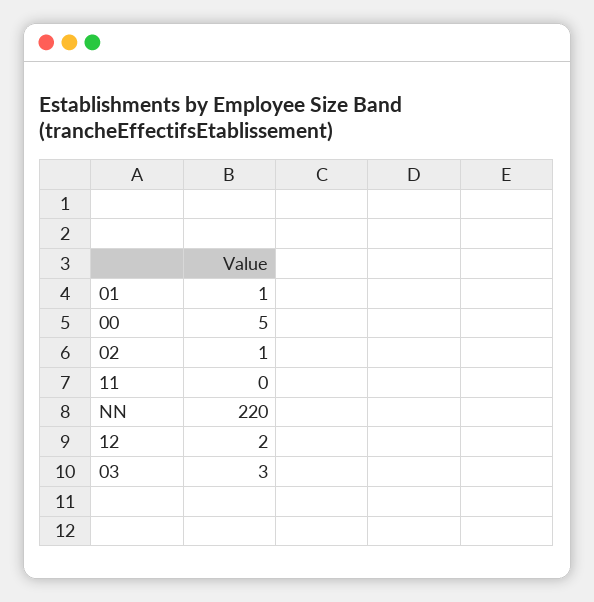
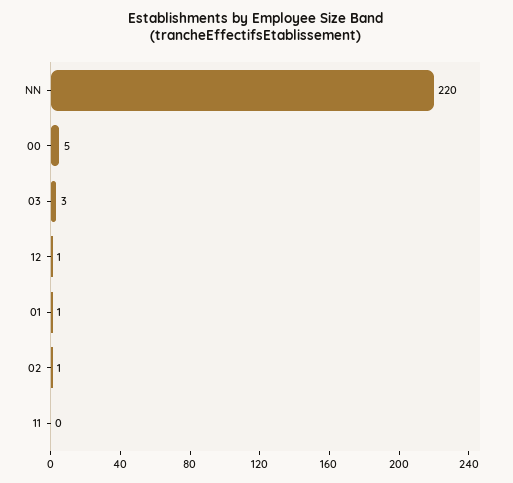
12: 2 -> 1

